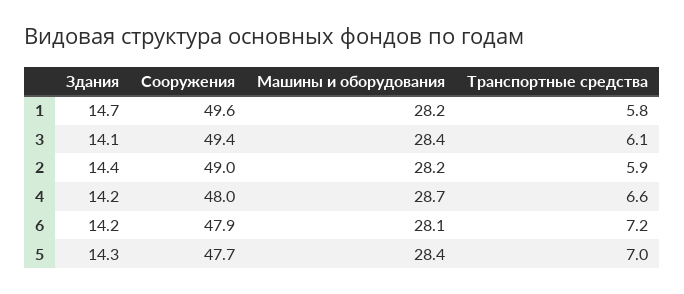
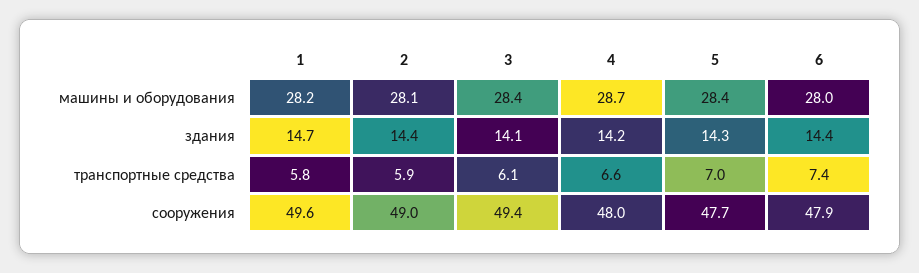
Машины и оборудования, 2: 28.2 -> 28.1
Здания, 6: 14.2 -> 14.4
Машины и оборудования, 6: 28.1 -> 28
Транспортные средства, 6: 7.2 -> 7.4

